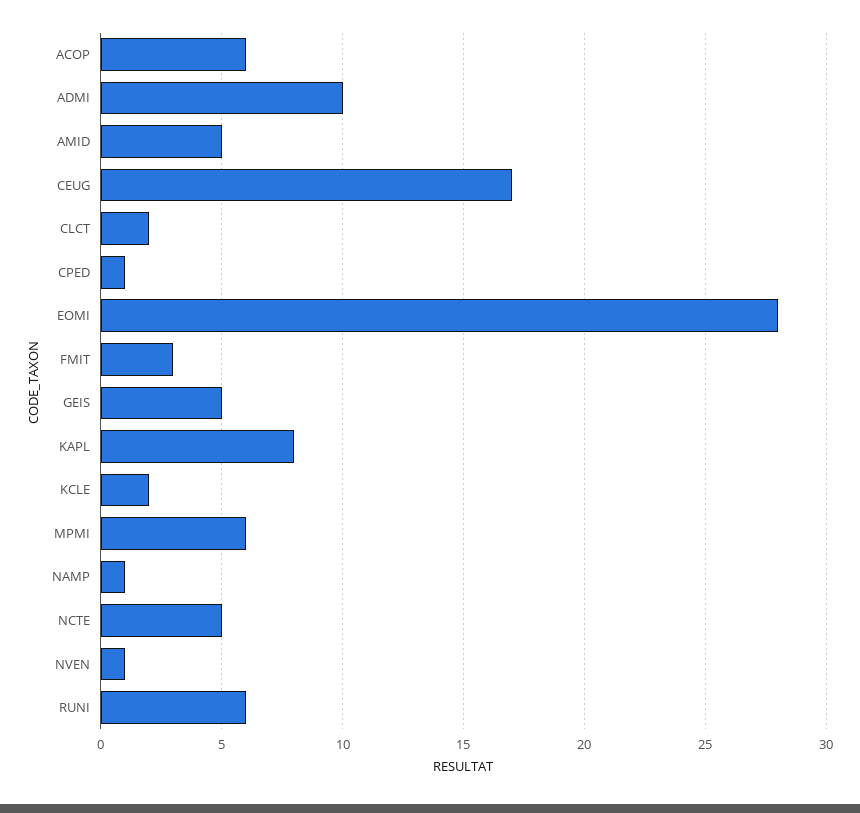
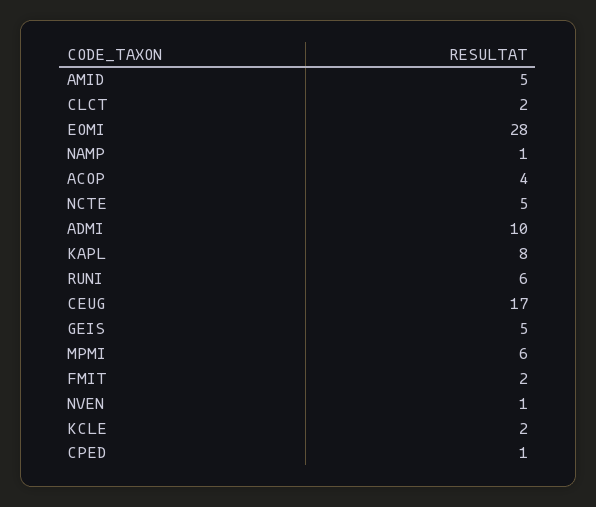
ACOP: 6 -> 4
FMIT: 3 -> 2

